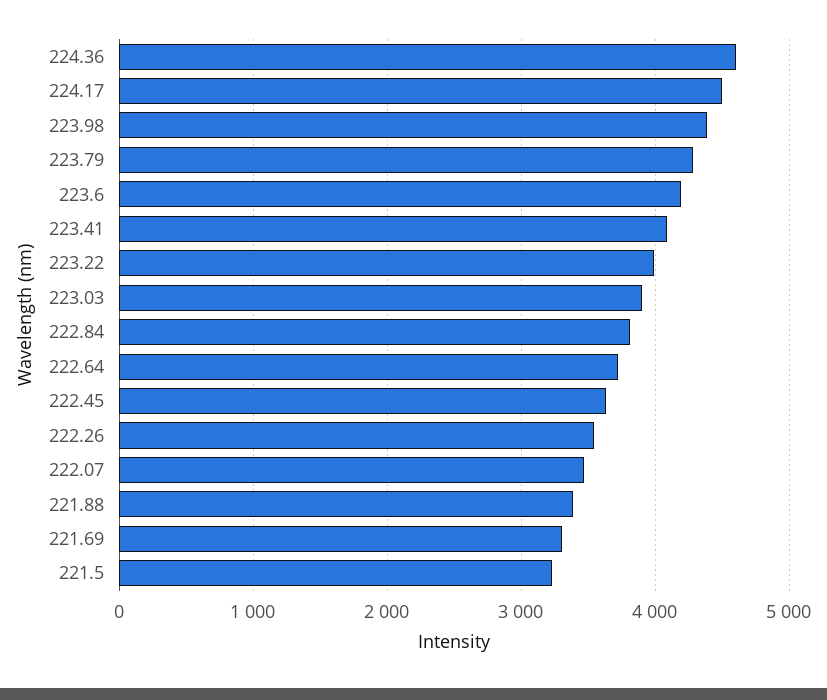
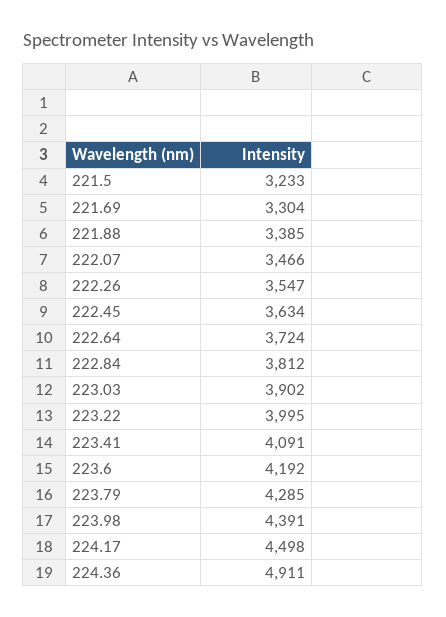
224.36: 4600 -> 4911

